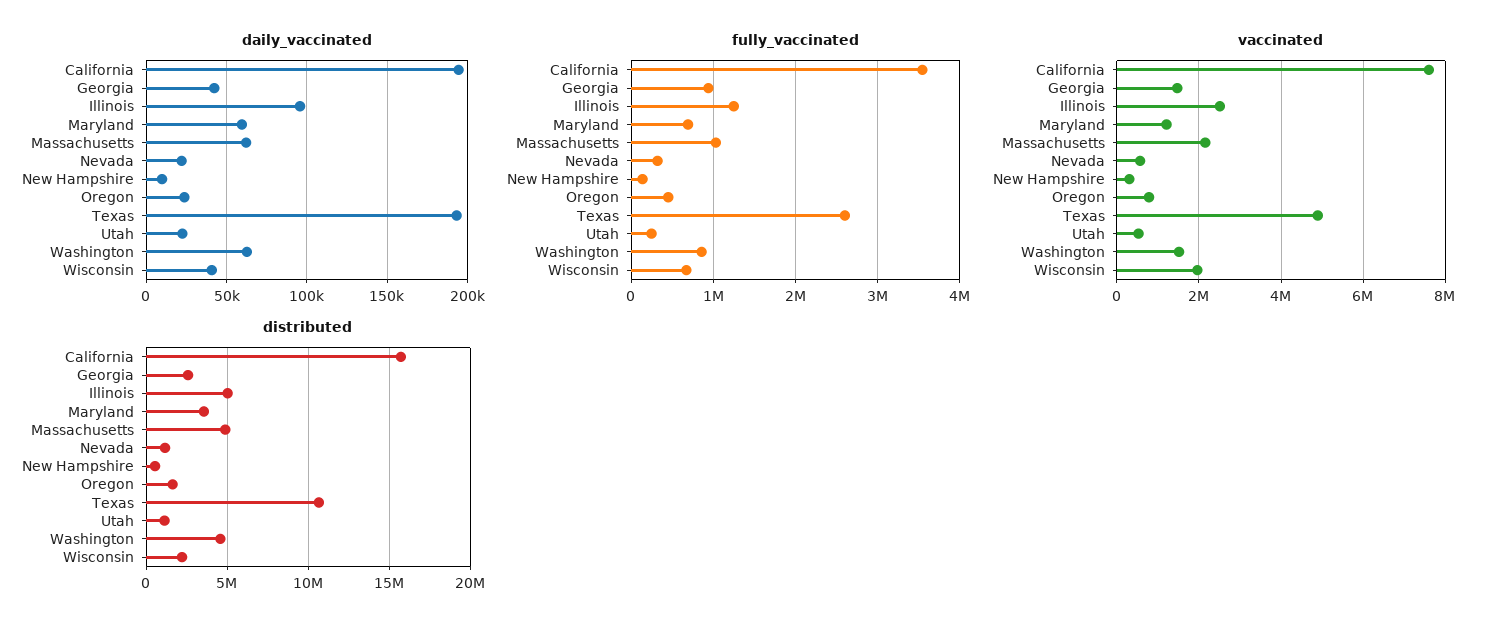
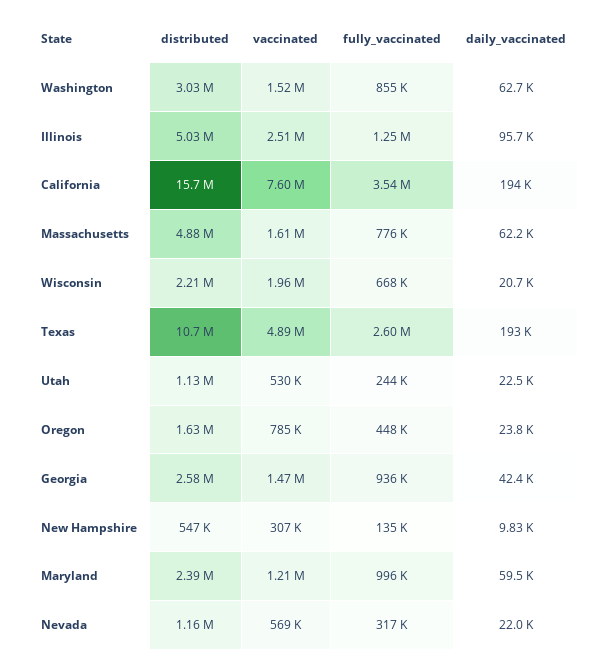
daily_vaccinated, Wisconsin: 40000 -> 20700
fully_vaccinated, Maryland: 700000 -> 996000
fully_vaccinated, Massachusetts: 1000000 -> 776000
vaccinated, Massachusetts: 2200000 -> 1610000
distributed, Maryland: 3500000 -> 2390000
distributed, Washington: 4500000 -> 3030000

